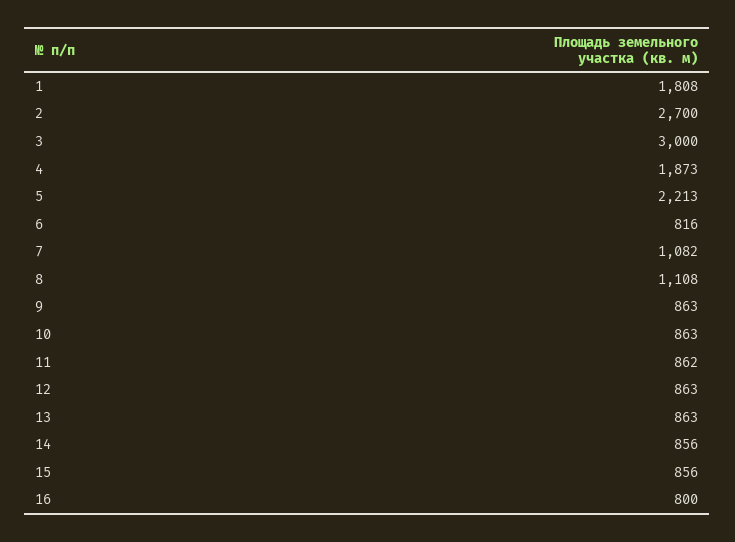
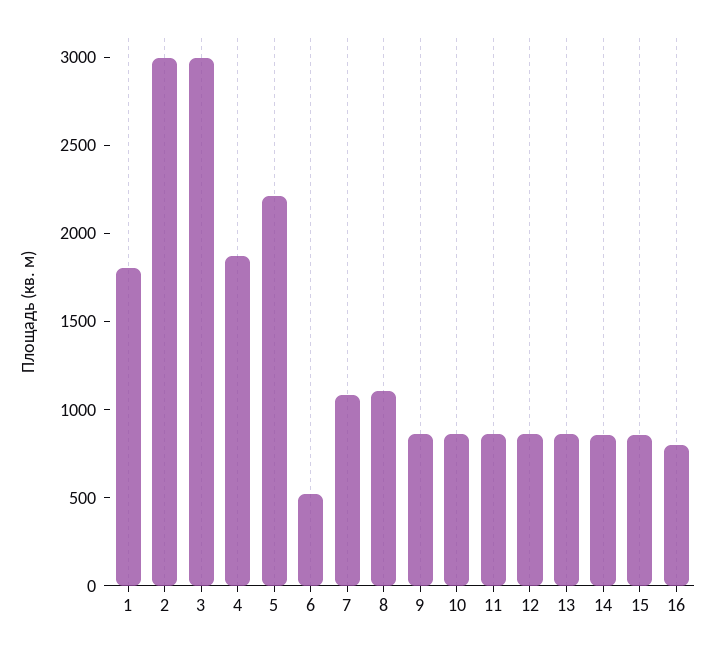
2: 2700 -> 3000
6: 816 -> 500

